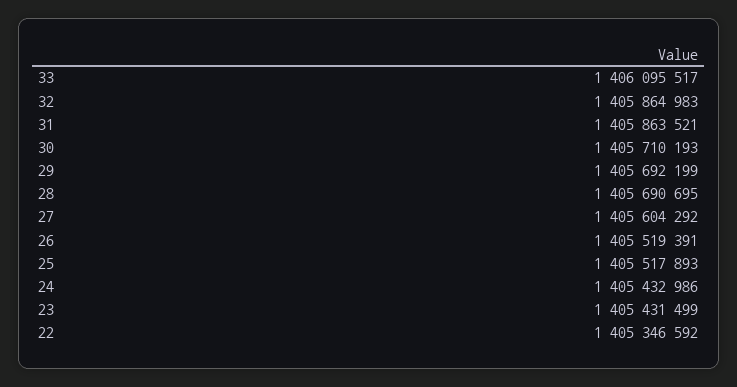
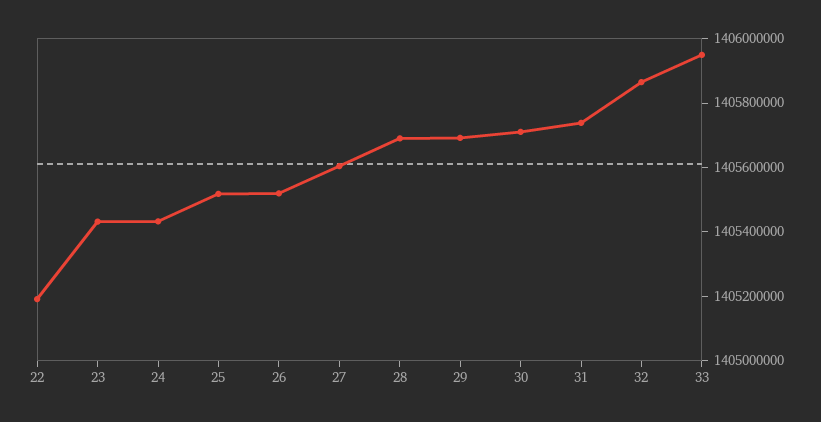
33: 1406095517 -> 1405950000
31: 1405863521 -> 1405750000
22: 1405346592 -> 1405200000

